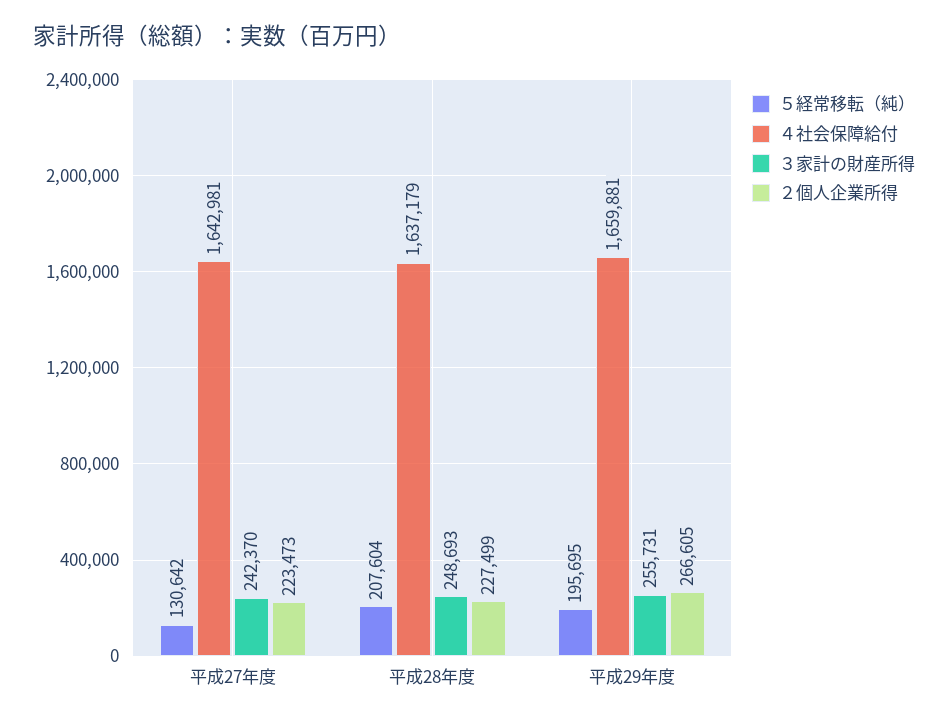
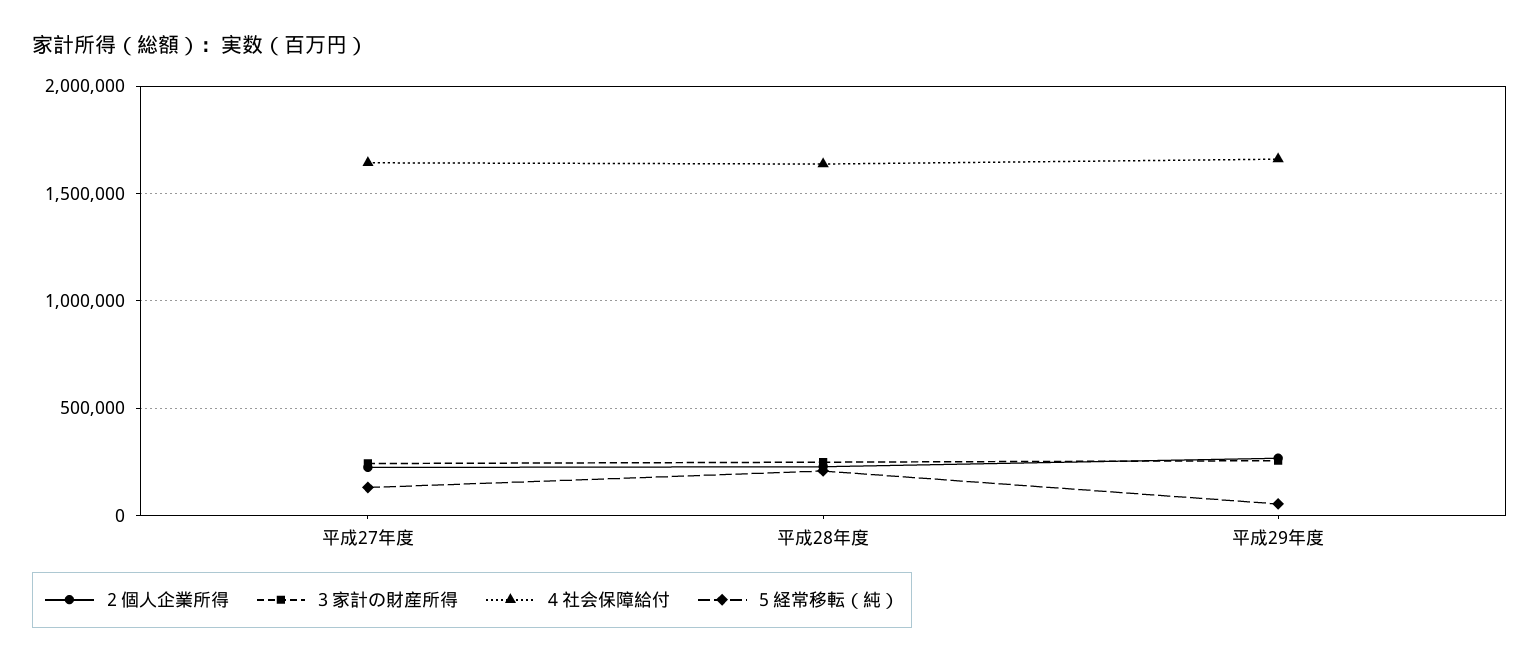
５経常移転（純）, 平成29年度: 195695 -> 50000

